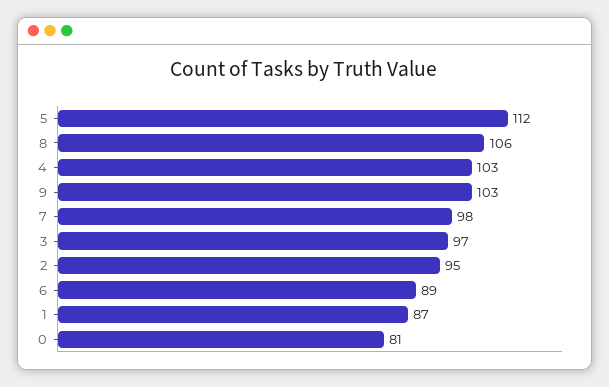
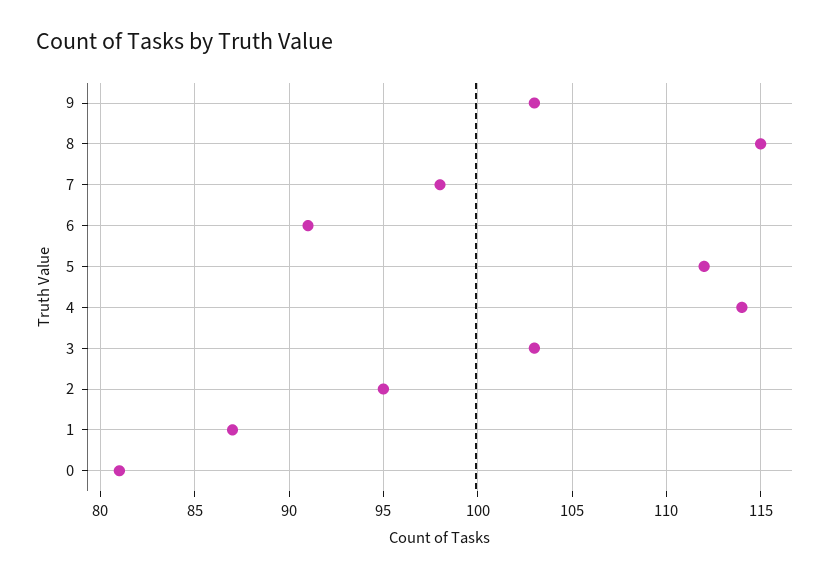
8: 106 -> 115
4: 103 -> 114
3: 97 -> 103
6: 89 -> 91

